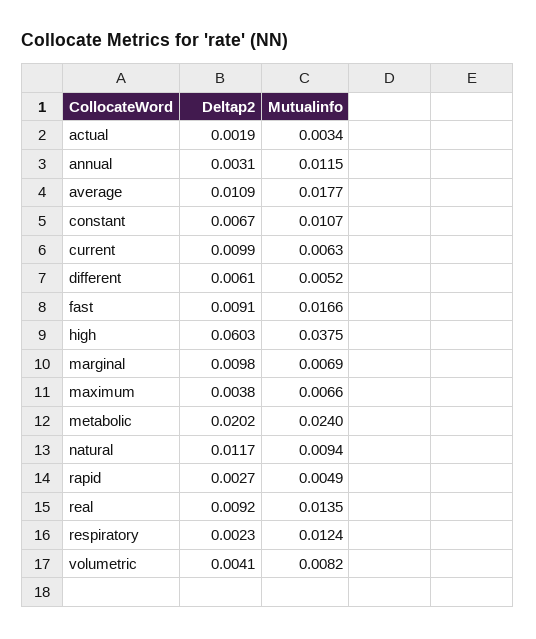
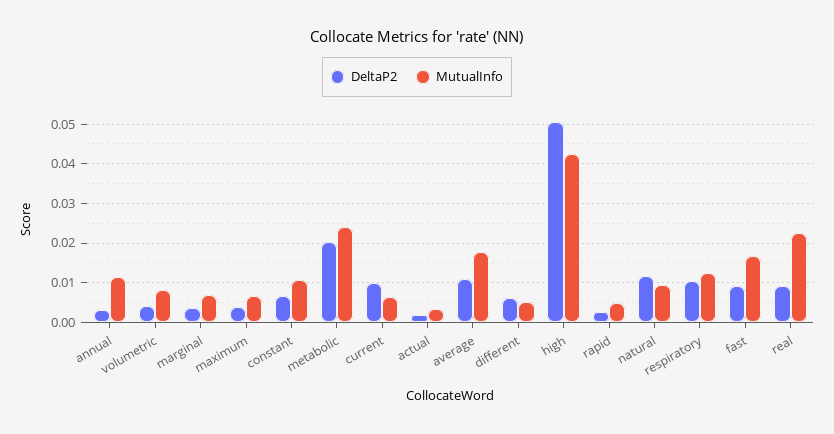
Deltap2, high: 0.0603 -> 0.05
Mutualinfo, high: 0.0375 -> 0.042
Deltap2, marginal: 0.0098 -> 0.004
Mutualinfo, real: 0.0135 -> 0.022
Deltap2, respiratory: 0.0023 -> 0.01

